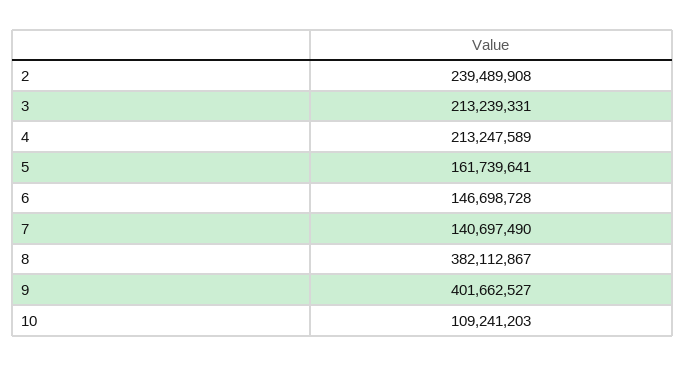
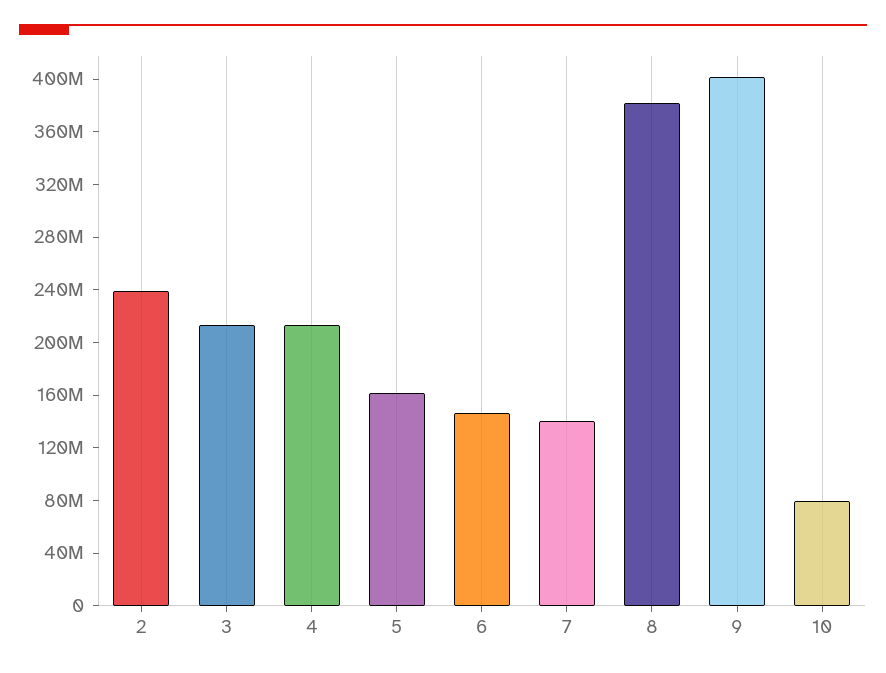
10: 109241203 -> 80000000

